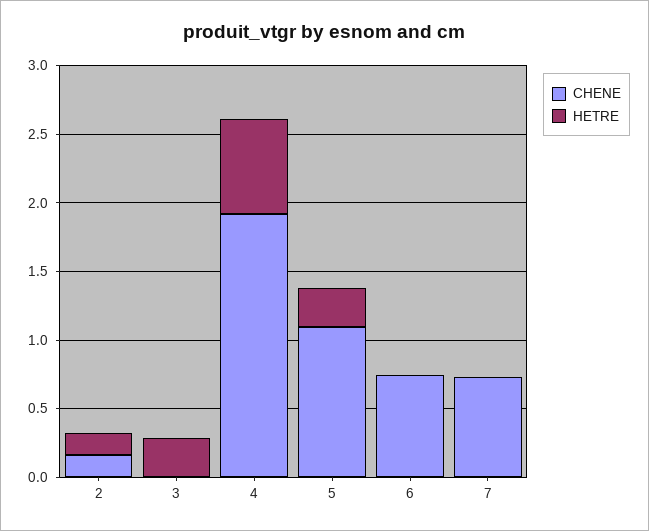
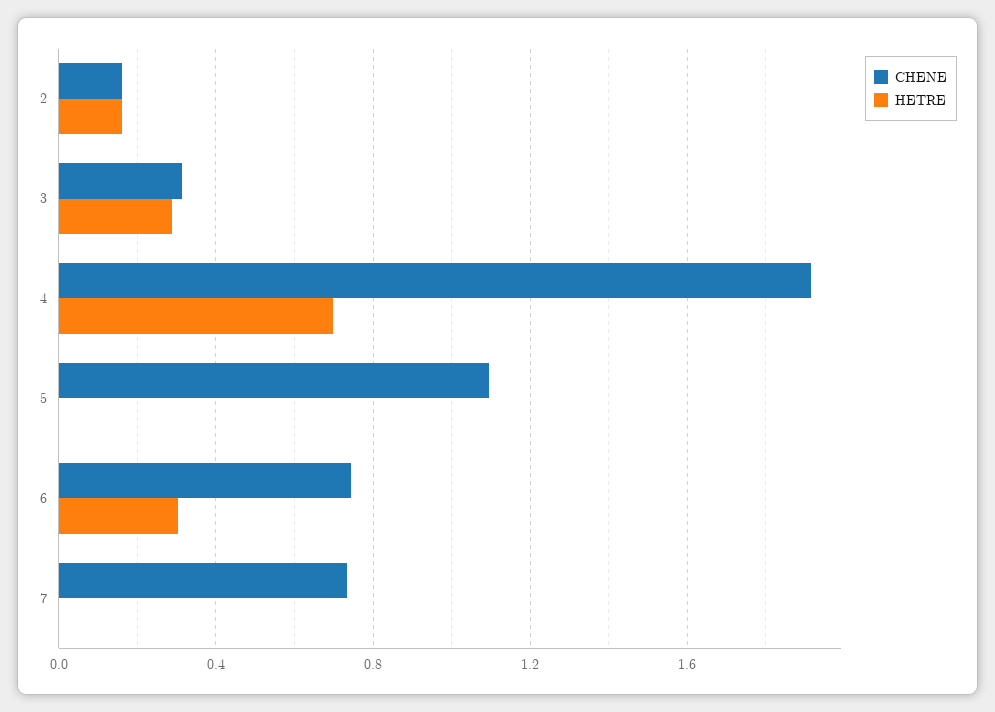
CHENE, 3: 0 -> 0.3
HETRE, 5: 0.3 -> 0
HETRE, 6: 0 -> 0.3

